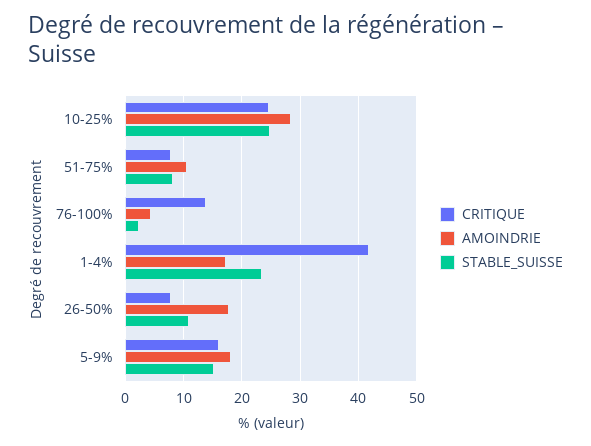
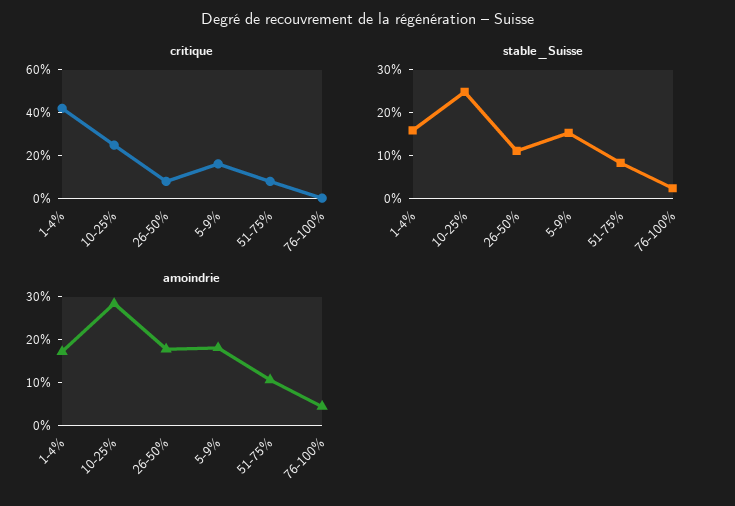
CRITIQUE, 76-100%: 14 -> 0
STABLE_SUISSE, 1-4%: 24 -> 16

